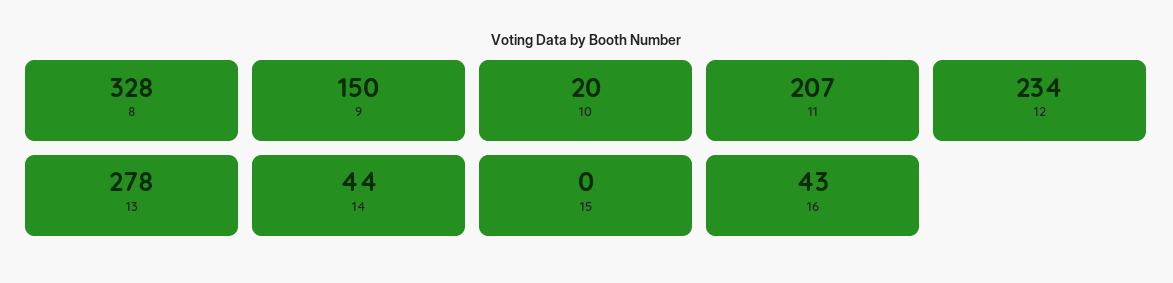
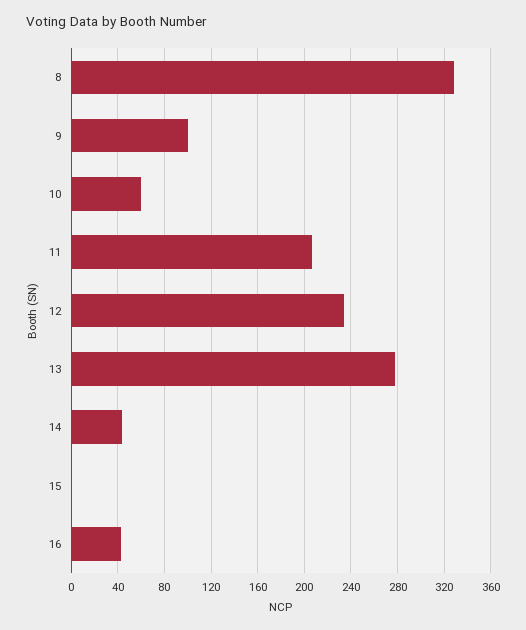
9: 150 -> 100
10: 20 -> 60

